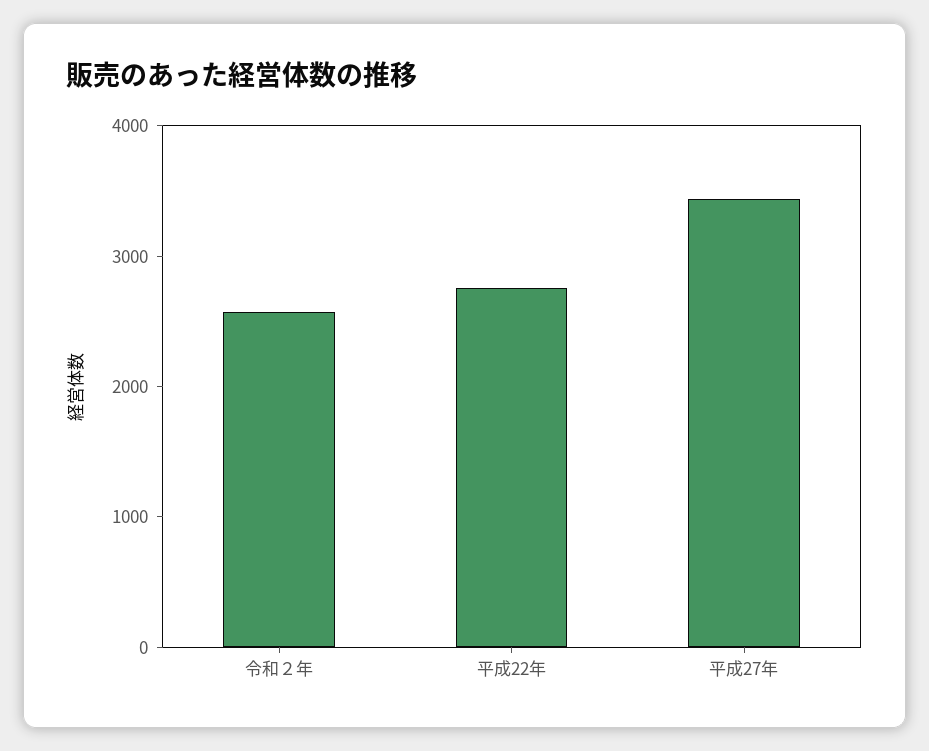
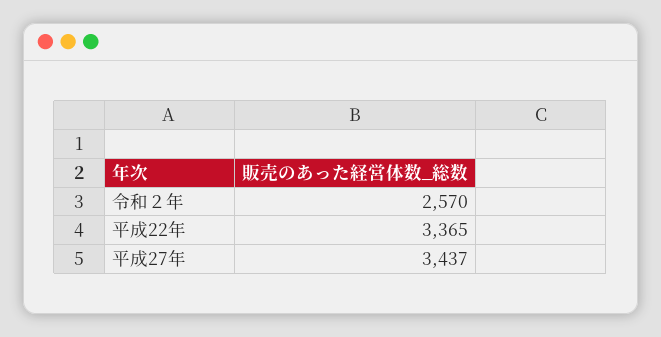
平成22年: 2800 -> 3365

